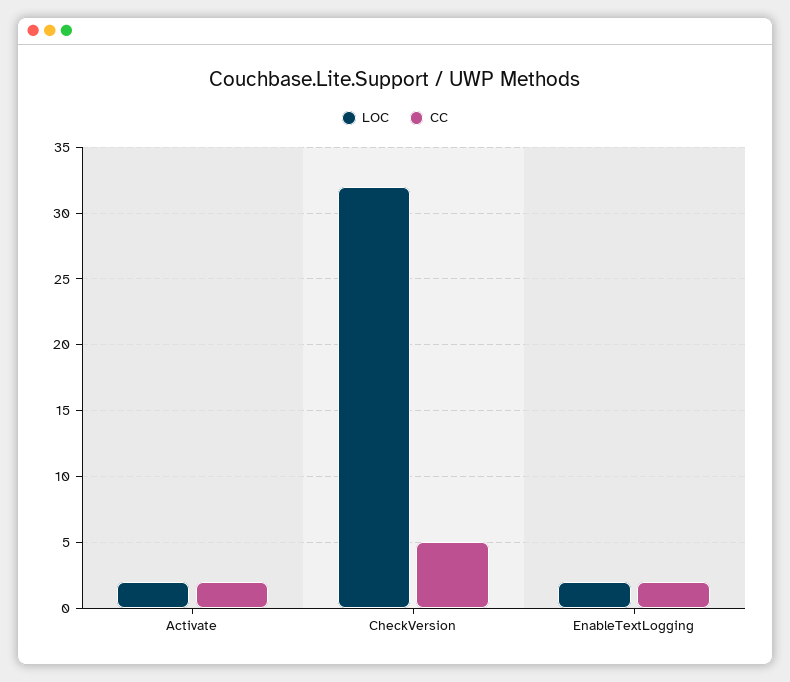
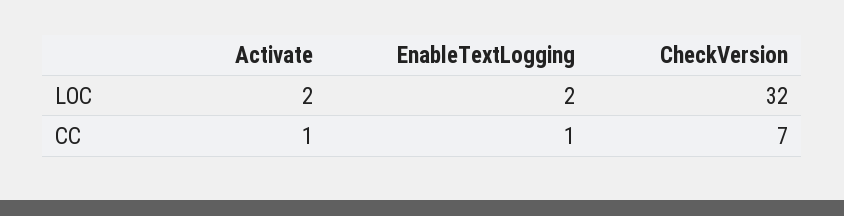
CC, Activate: 2 -> 1
CC, CheckVersion: 5 -> 7
CC, EnableTextLogging: 2 -> 1

